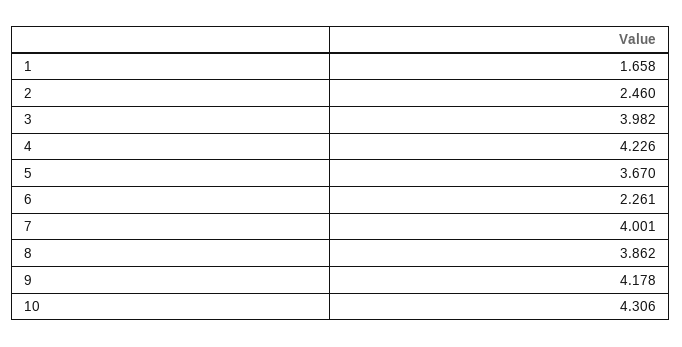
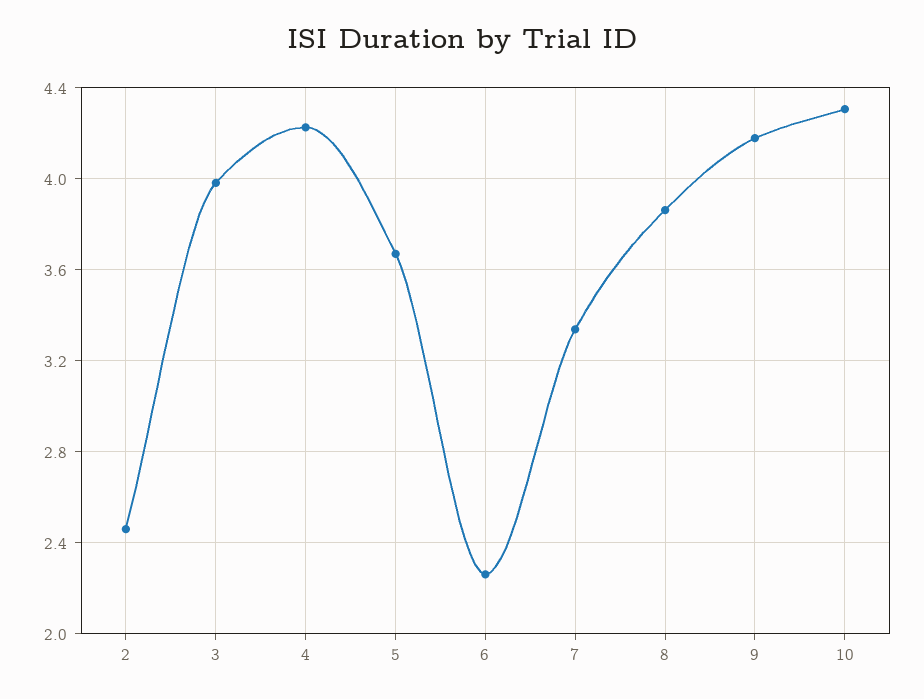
1: 1.658 -> none
7: 4.001 -> 3.35

